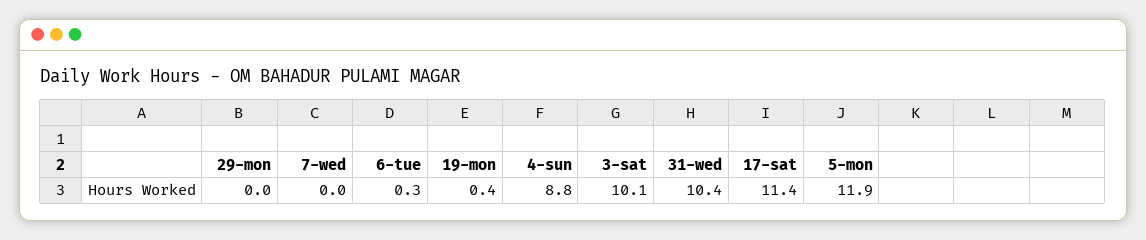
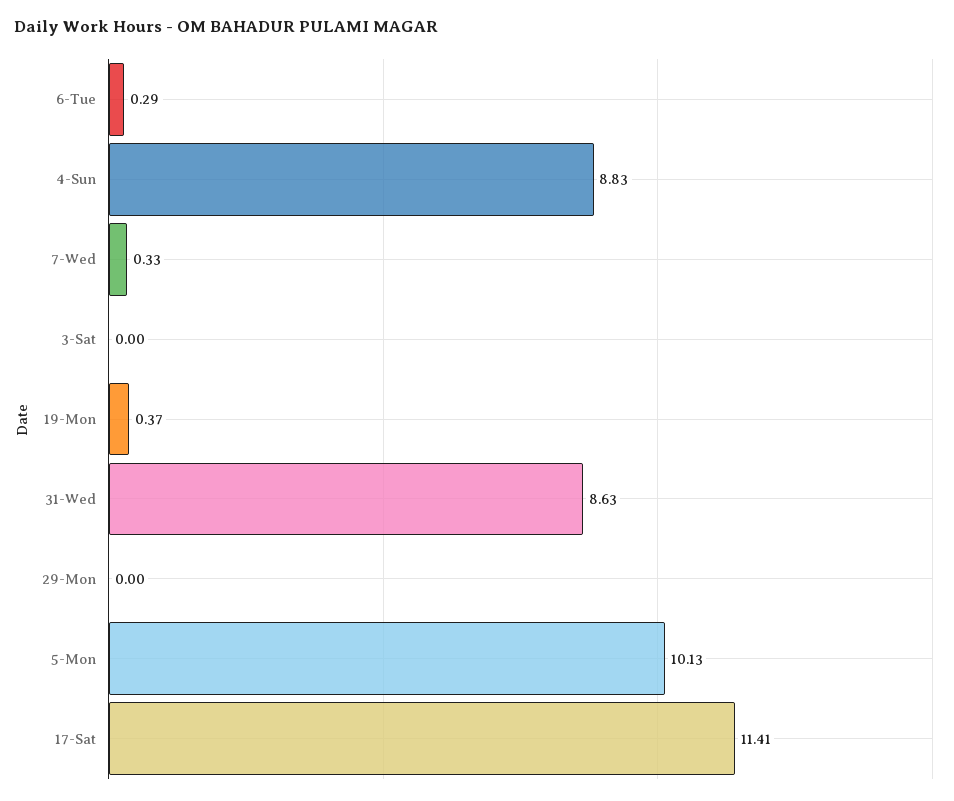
7-wed: 0 -> 0.33
3-sat: 10.1 -> 0
31-wed: 10.4 -> 8.63
5-mon: 11.9 -> 10.13

